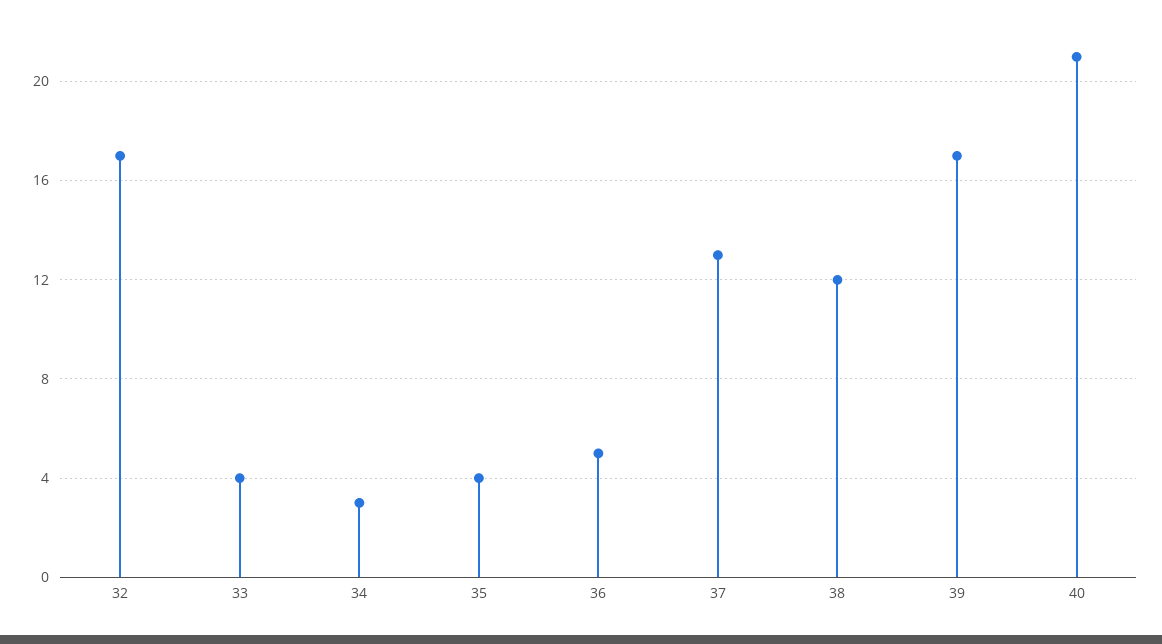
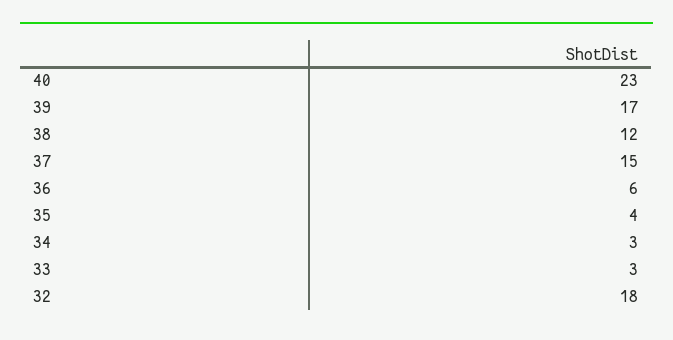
32: 17 -> 18
33: 4 -> 3
36: 5 -> 6
37: 13 -> 15
40: 21 -> 23

